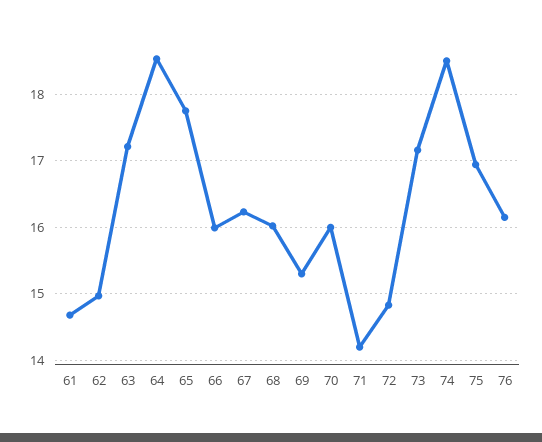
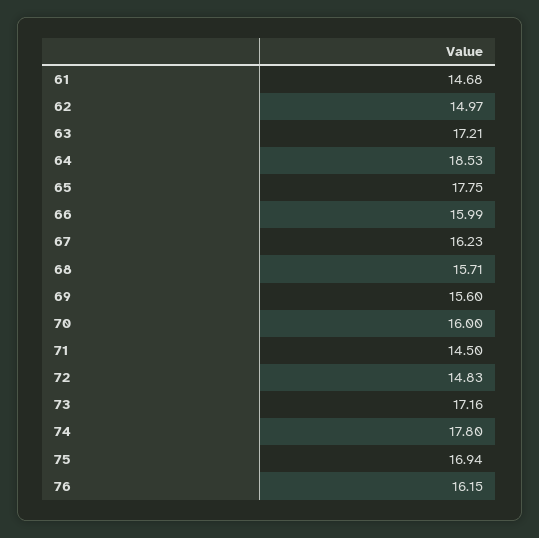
68: 16 -> 15.71
69: 15.3 -> 15.6
71: 14.2 -> 14.5
74: 18.5 -> 17.8

